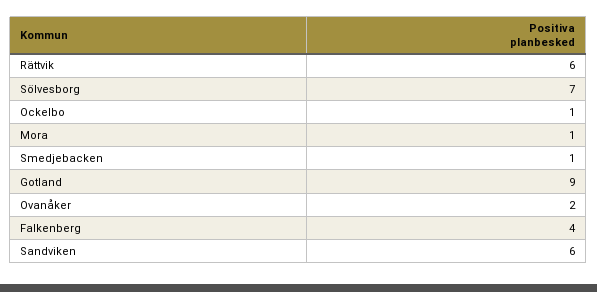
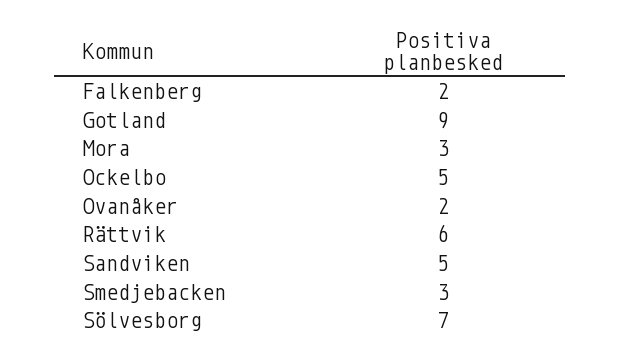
Ockelbo: 1 -> 5
Mora: 1 -> 3
Smedjebacken: 1 -> 3
Falkenberg: 4 -> 2
Sandviken: 6 -> 5

